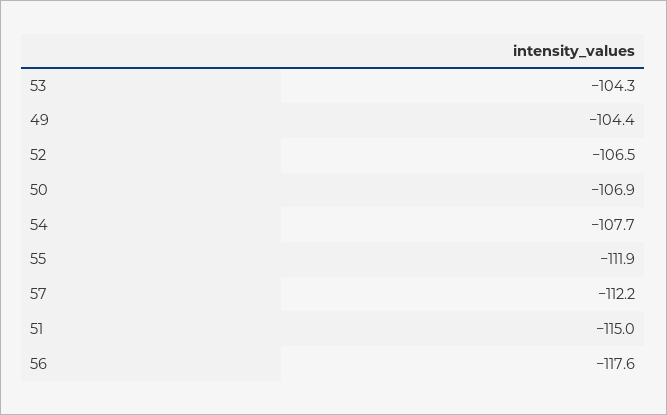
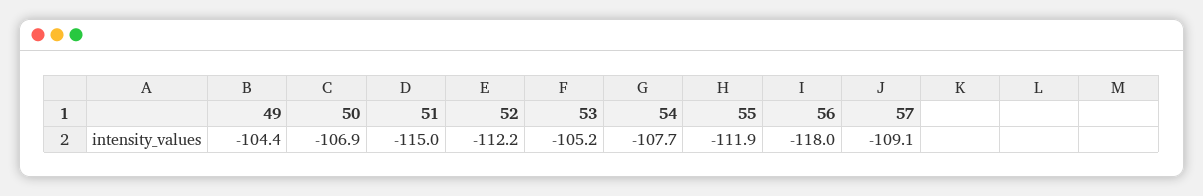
53: -104.3 -> -105.2
52: -106.5 -> -112.2
57: -112.2 -> -109.1
56: -117.6 -> -118

